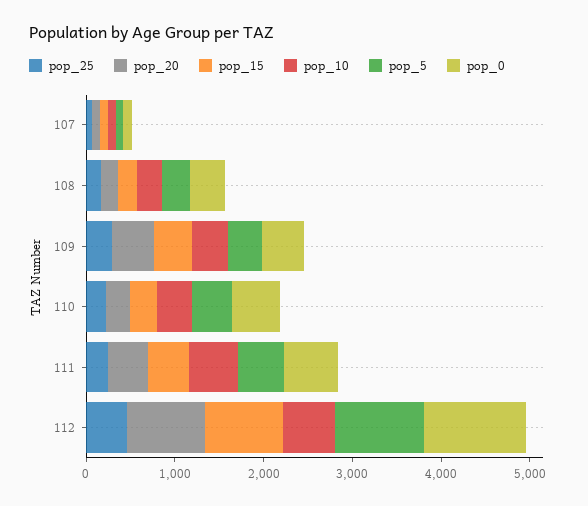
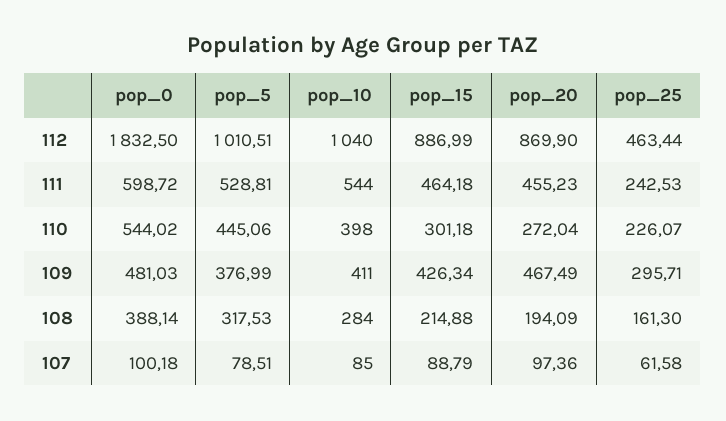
pop_10, 112: 600 -> 1040
pop_0, 112: 1200 -> 1832.5

